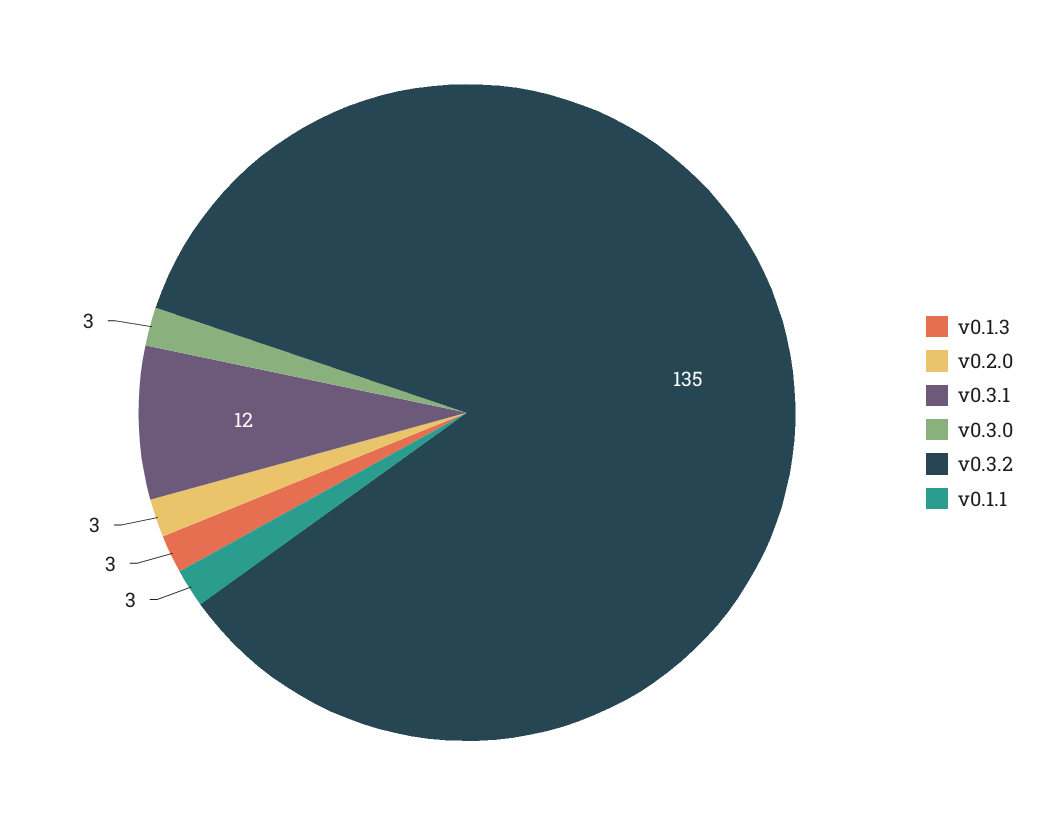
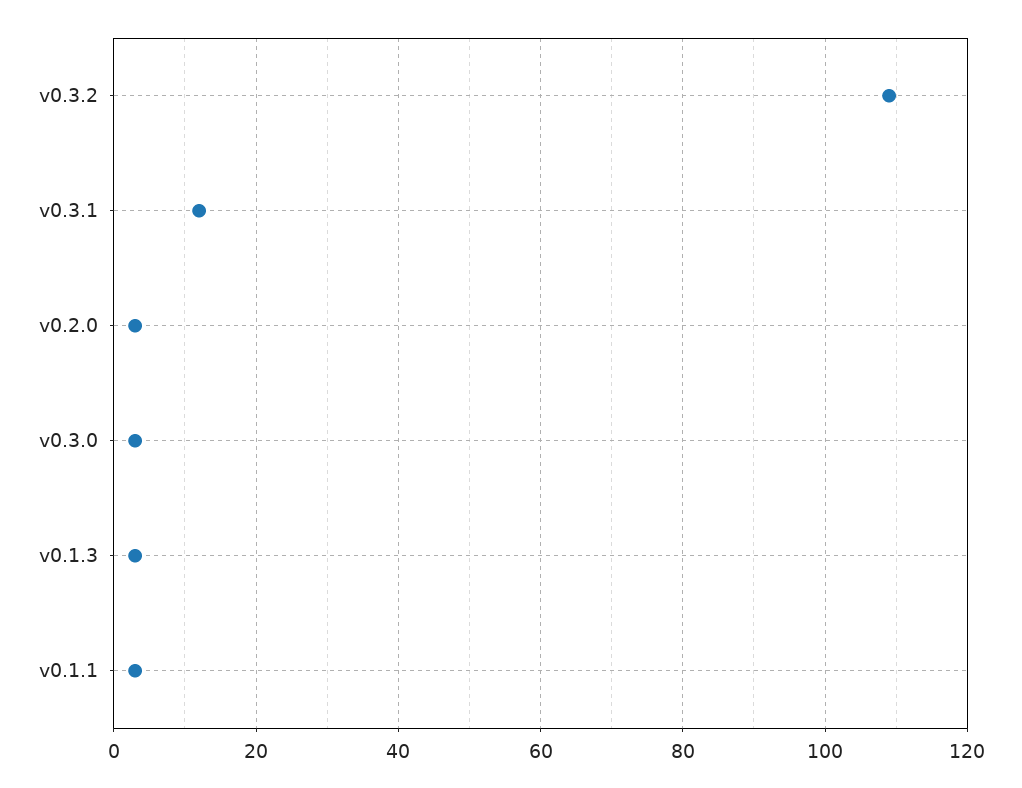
v0.3.2: 135 -> 110

